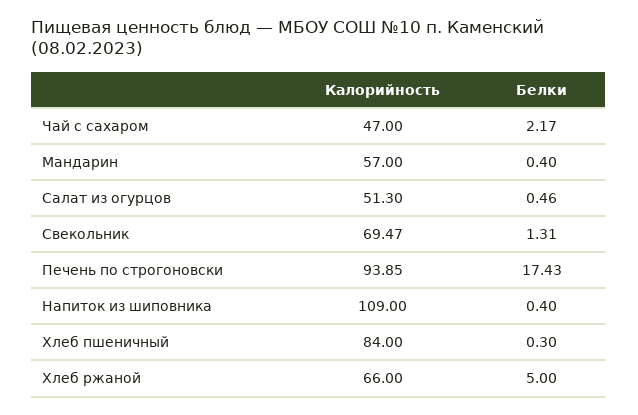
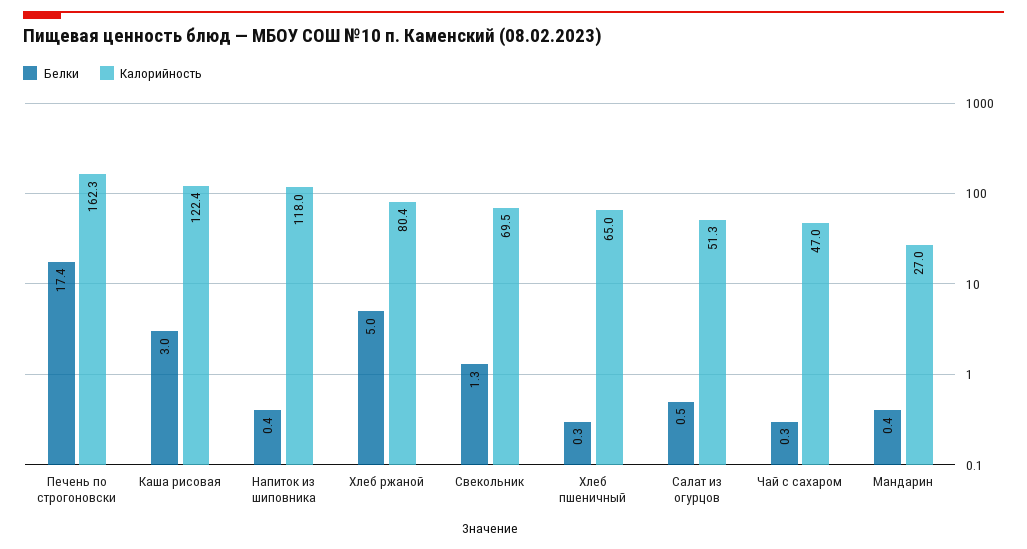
Белки, Чай с сахаром: 2.17 -> 0.3
Калорийность, Мандарин: 57 -> 27
Калорийность, Печень по строгоновски: 93.85 -> 162.3
Калорийность, Напиток из шиповника: 109 -> 118
Калорийность, Хлеб пшеничный: 84 -> 65
Калорийность, Хлеб ржаной: 66 -> 80.4
Белки, Каша рисовая: none -> 3
Калорийность, Каша рисовая: none -> 122.4

